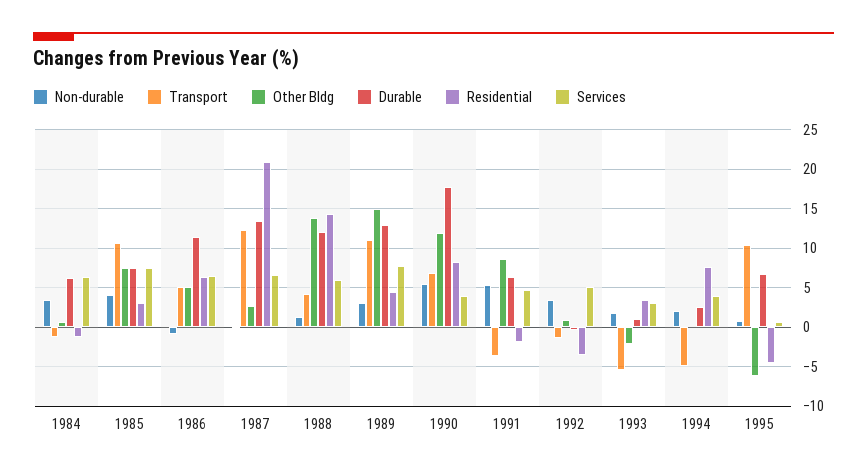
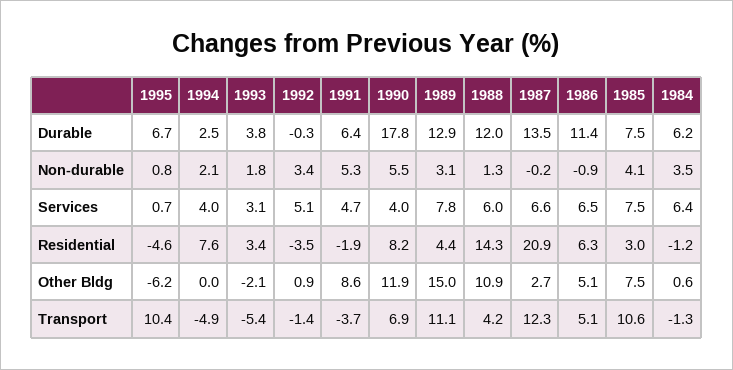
Other Bldg, 1988: 14 -> 10.9
Durable, 1993: 1 -> 3.8

